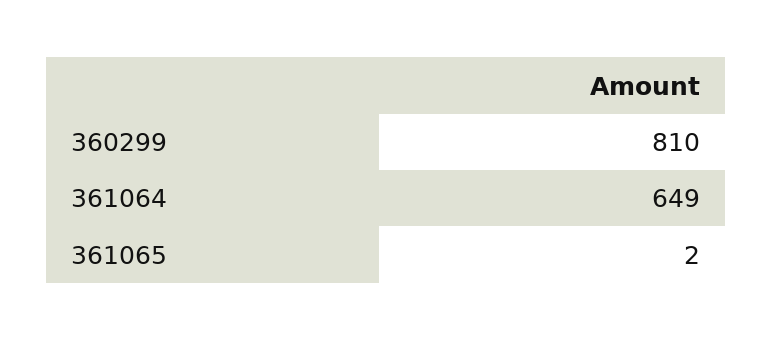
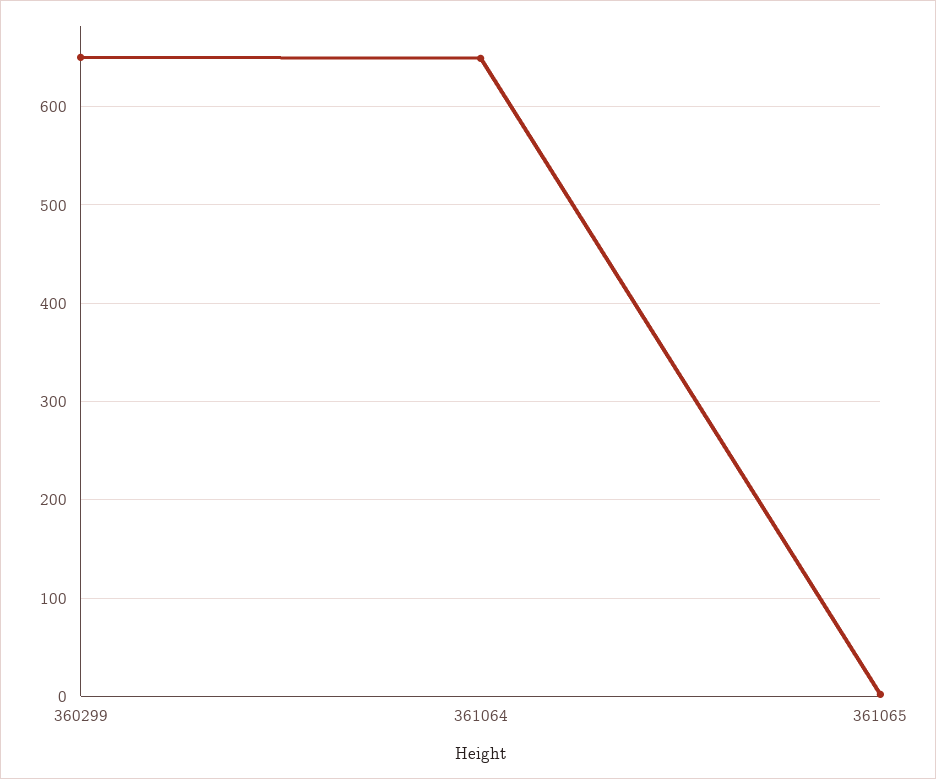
360299: 810 -> 650

